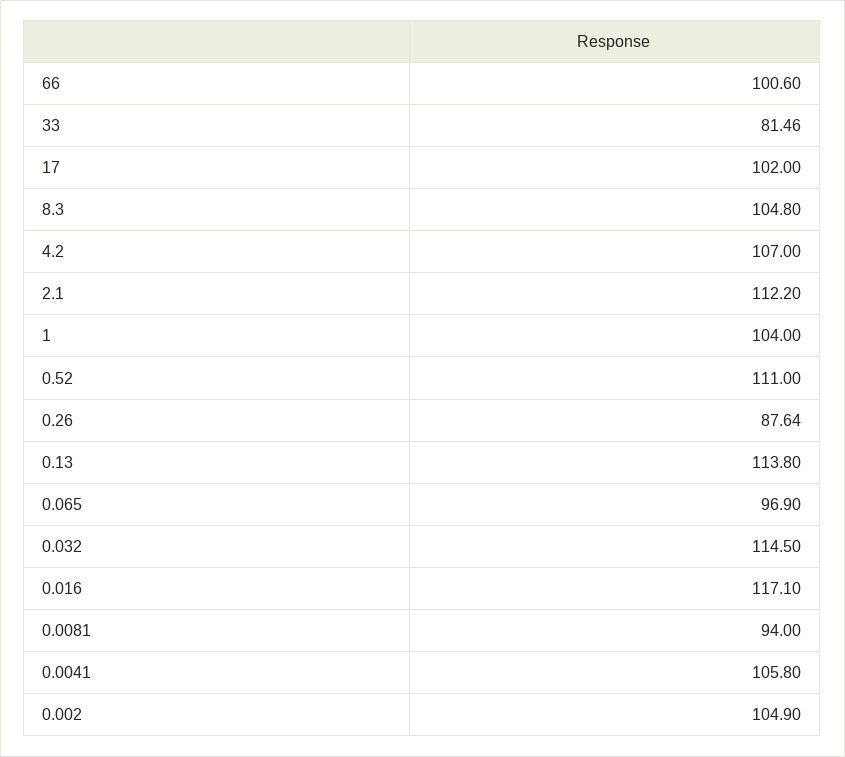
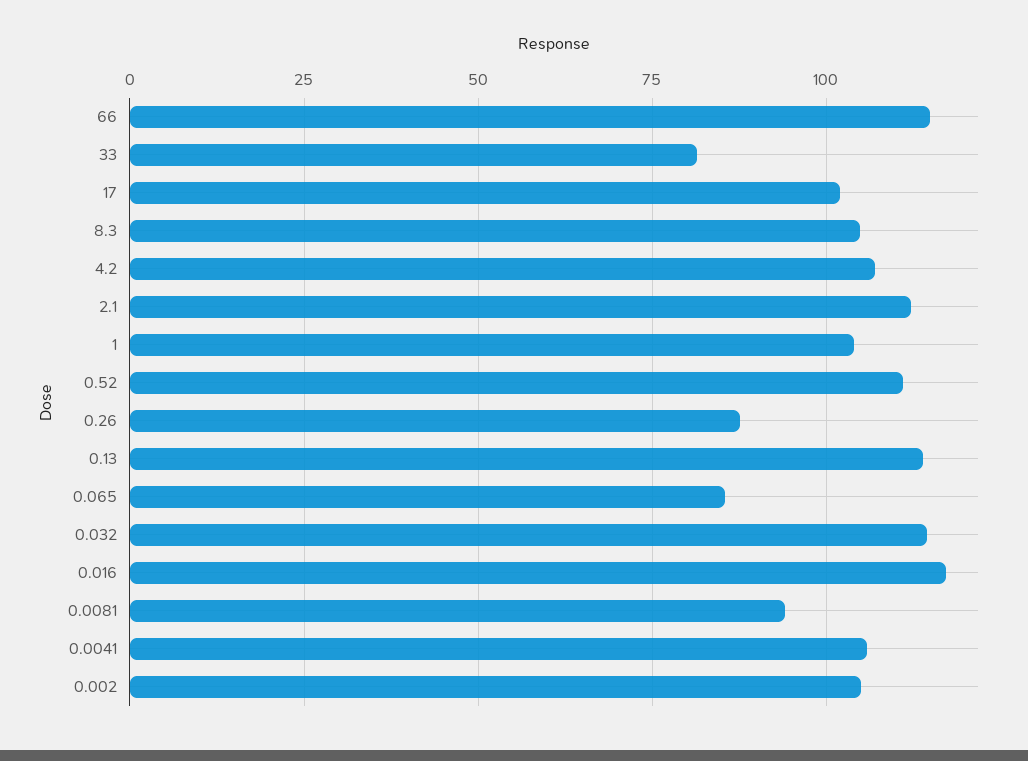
66: 100.6 -> 115
0.065: 96.9 -> 85

